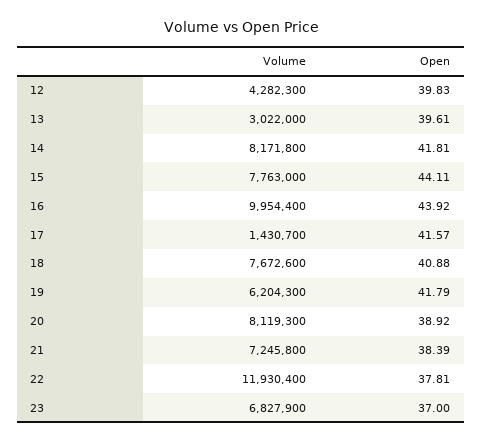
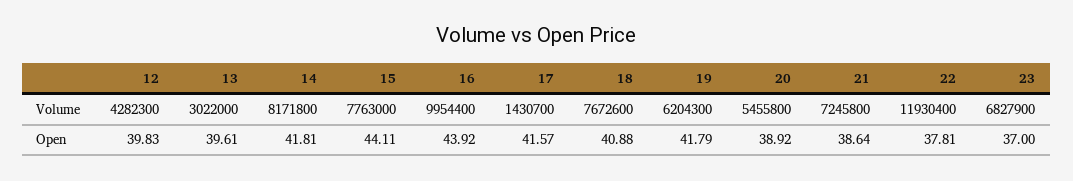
Volume, 20: 8119300 -> 5455800
Open, 21: 38.39 -> 38.64

